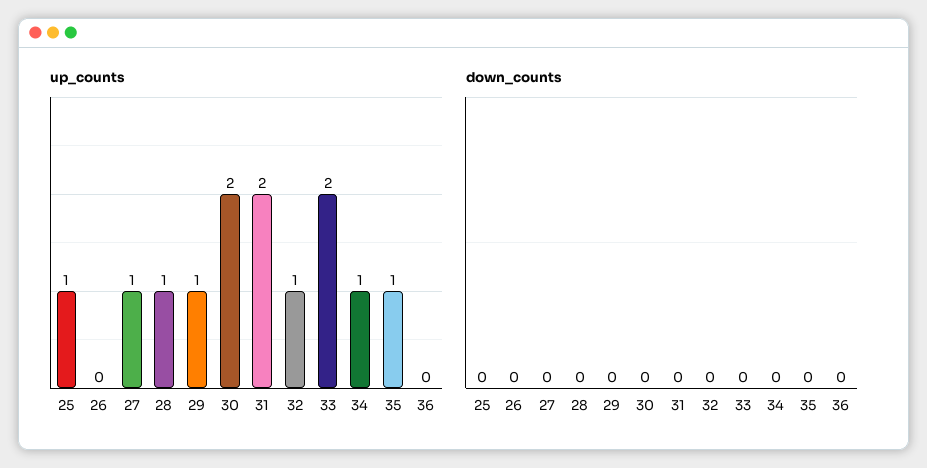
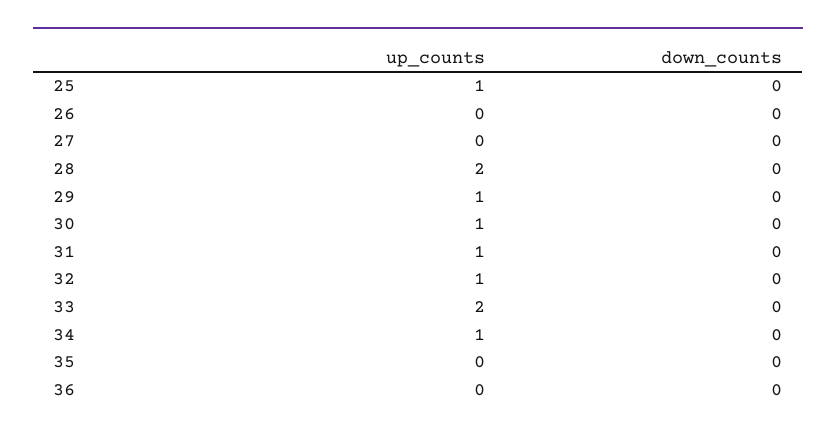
up_counts, 27: 1 -> 0
up_counts, 28: 1 -> 2
up_counts, 30: 2 -> 1
up_counts, 31: 2 -> 1
up_counts, 35: 1 -> 0

